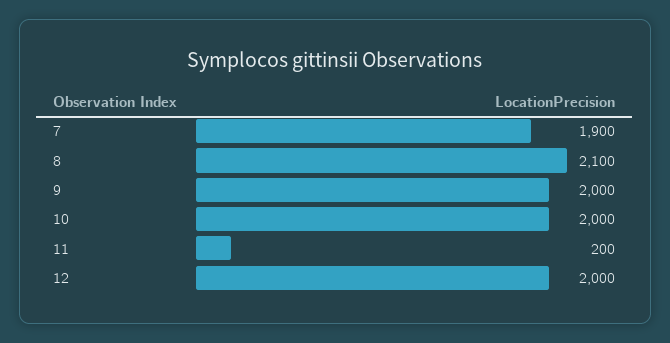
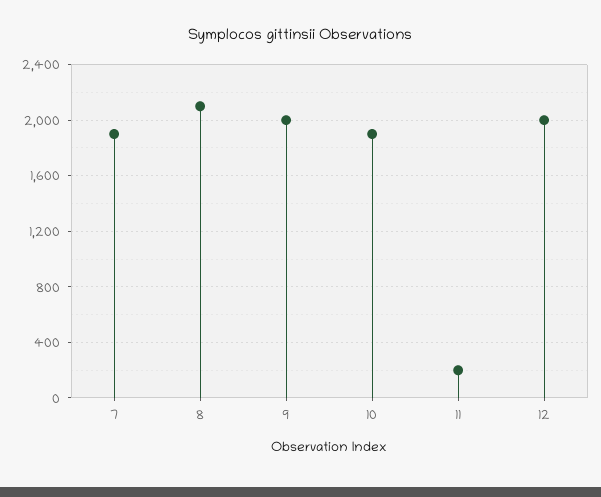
10: 2000 -> 1900

